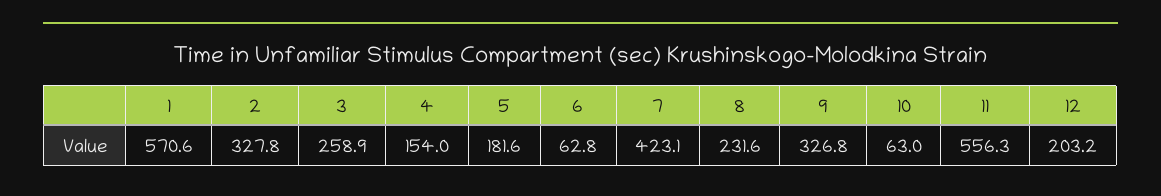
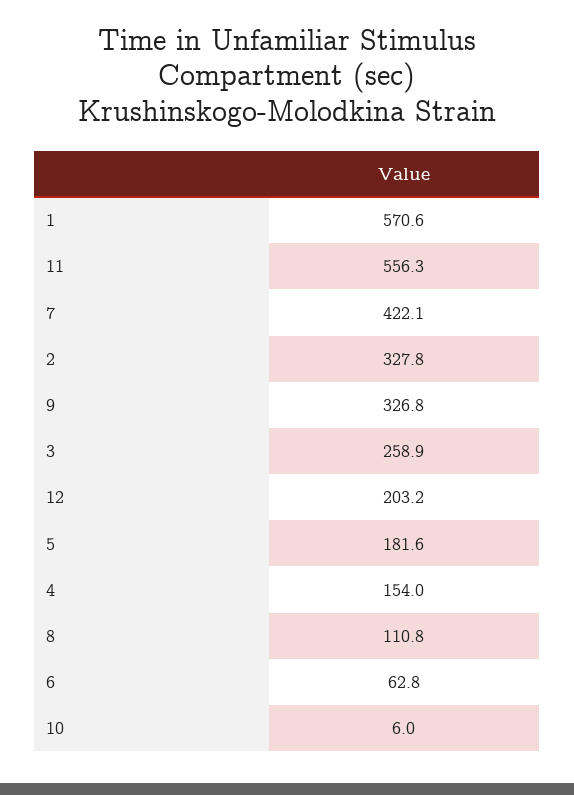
7: 423.1 -> 422.1
8: 231.6 -> 110.8
10: 63 -> 6

